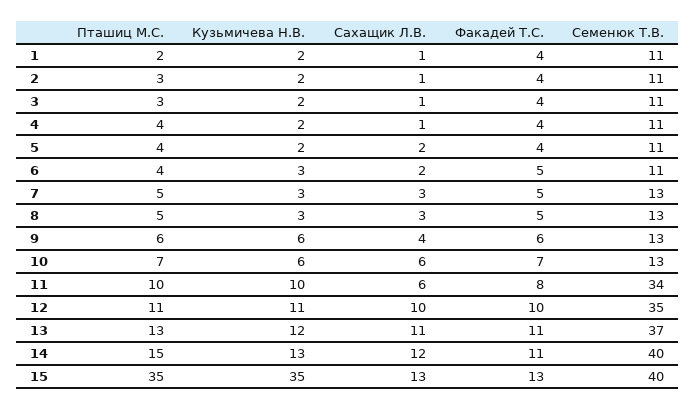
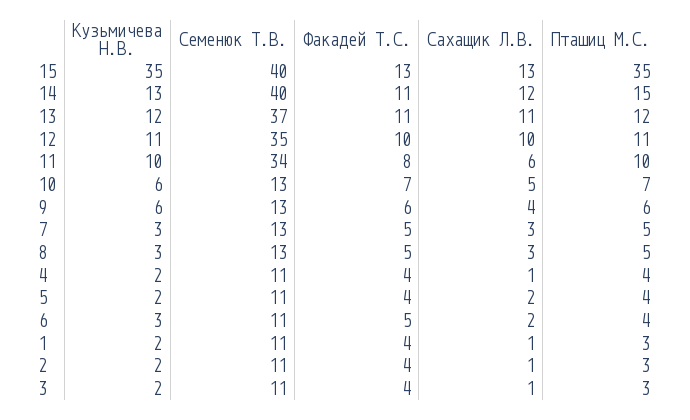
Пташиц М.С., 1: 2 -> 3
Сахащик Л.В., 10: 6 -> 5
Пташиц М.С., 13: 13 -> 12

